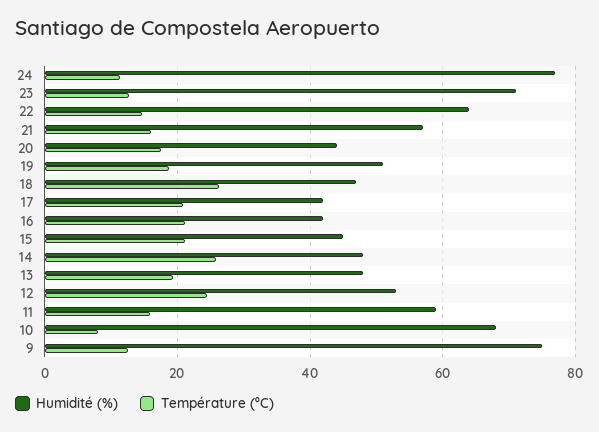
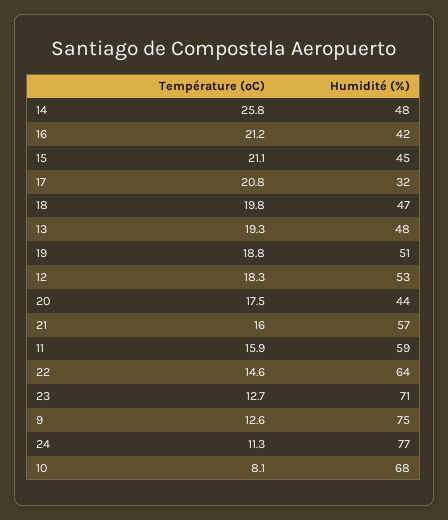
Température (ºC), 18: 26 -> 19.8
Humidité (%), 17: 42 -> 32
Température (ºC), 12: 24 -> 18.3

